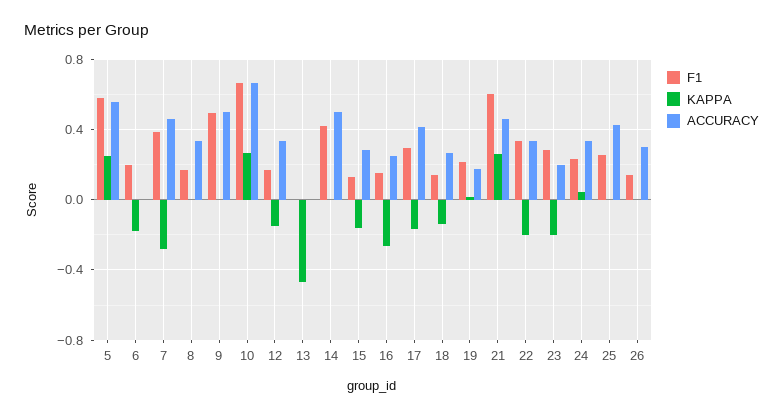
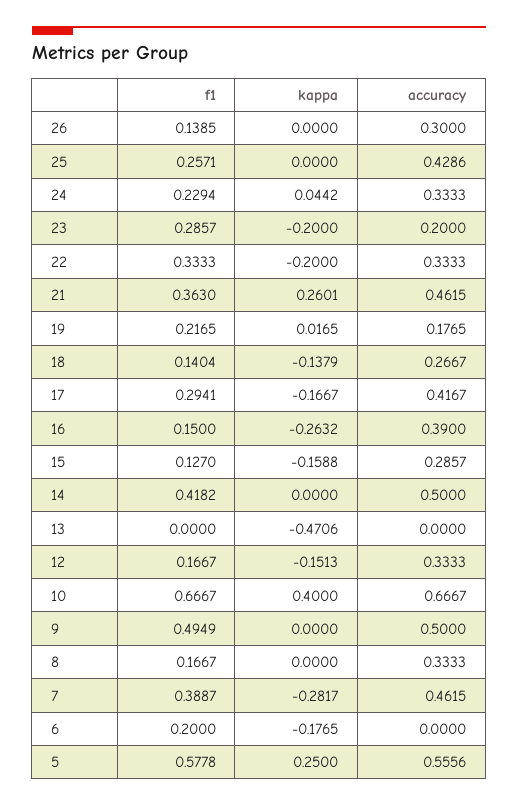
KAPPA, 10: 0.25 -> 0.4
ACCURACY, 16: 0.25 -> 0.39
F1, 21: 0.6 -> 0.363

